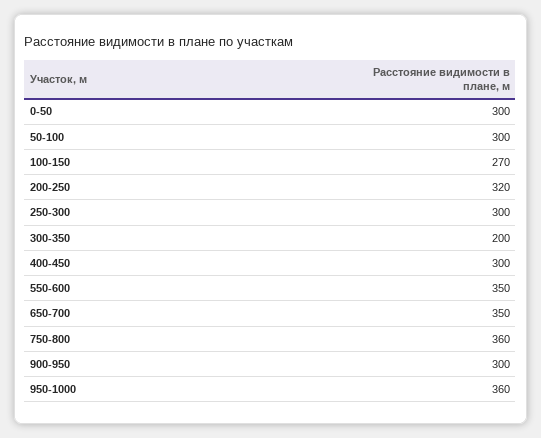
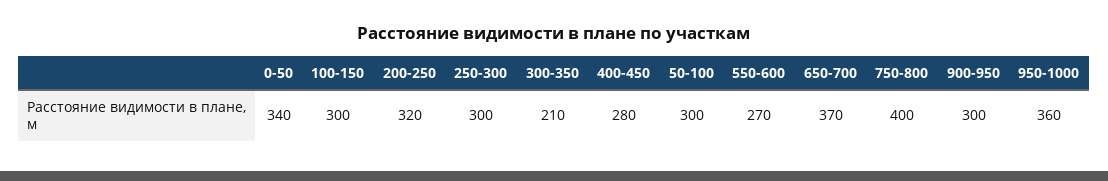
0-50: 300 -> 340
100-150: 270 -> 300
300-350: 200 -> 210
400-450: 300 -> 280
550-600: 350 -> 270
650-700: 350 -> 370
750-800: 360 -> 400

